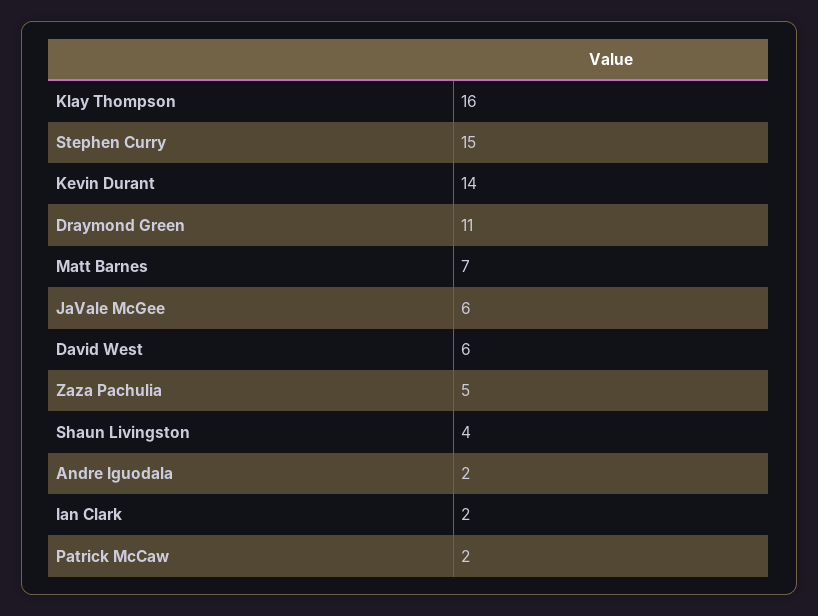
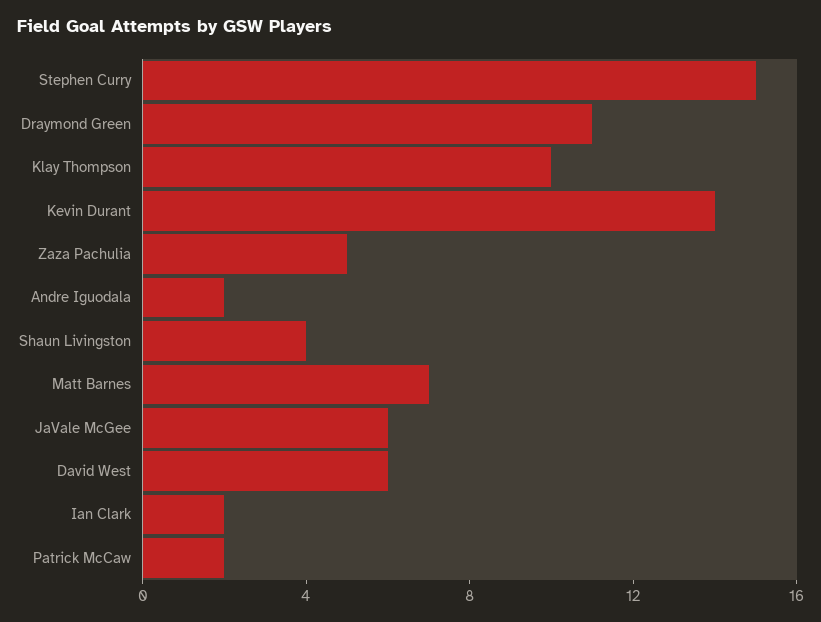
Klay Thompson: 16 -> 10

